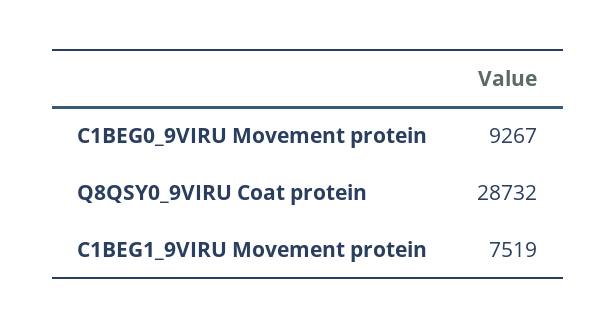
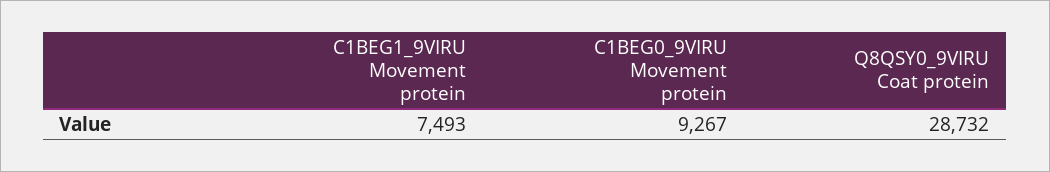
C1BEG1_9VIRU Movement protein: 7519 -> 7493

